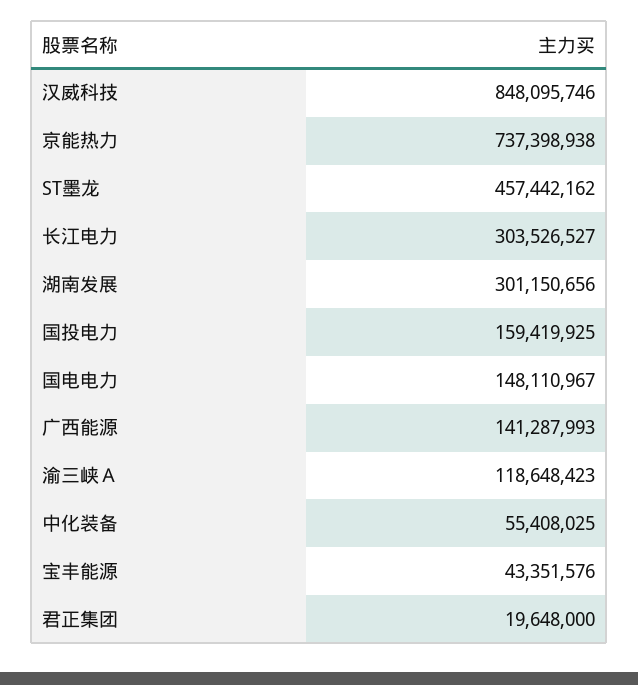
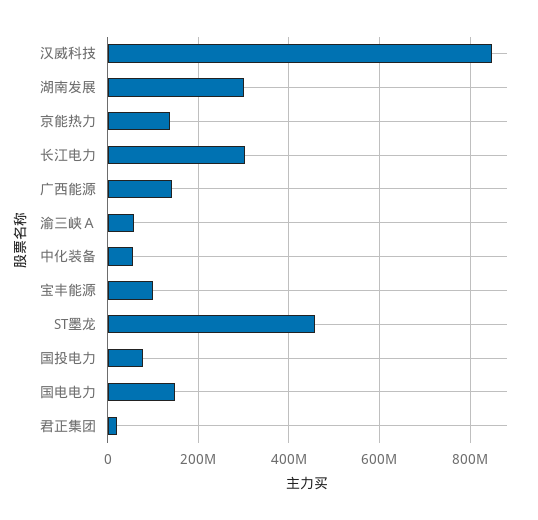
京能热力: 737398938 -> 140000000
国投电力: 159419925 -> 80000000
渝三峡Ａ: 118648423 -> 60000000
宝丰能源: 43351576 -> 100000000

